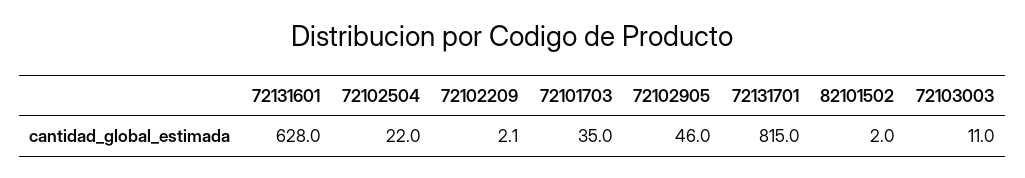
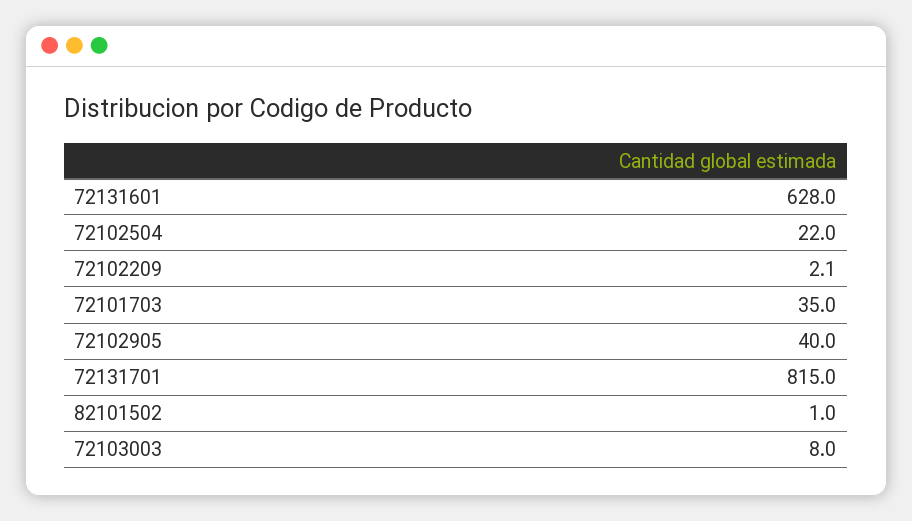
72102905: 46 -> 40
82101502: 2 -> 1
72103003: 11 -> 8

